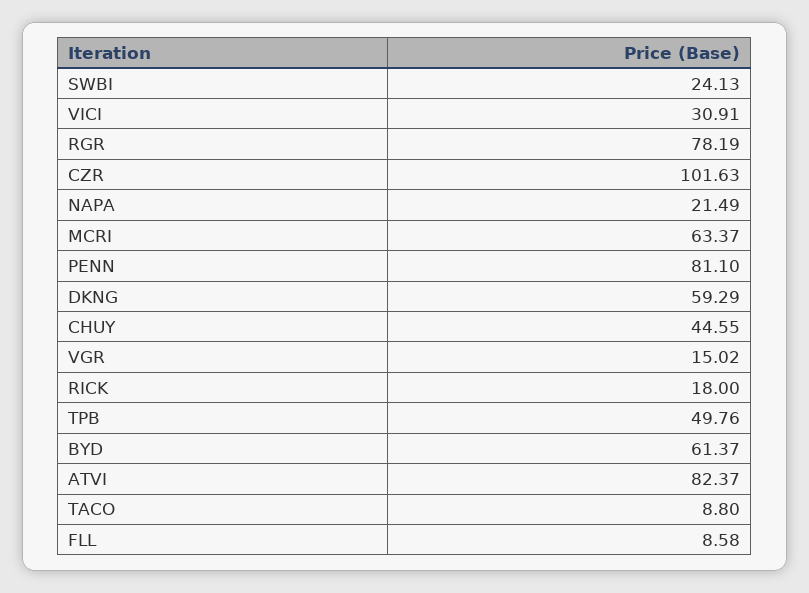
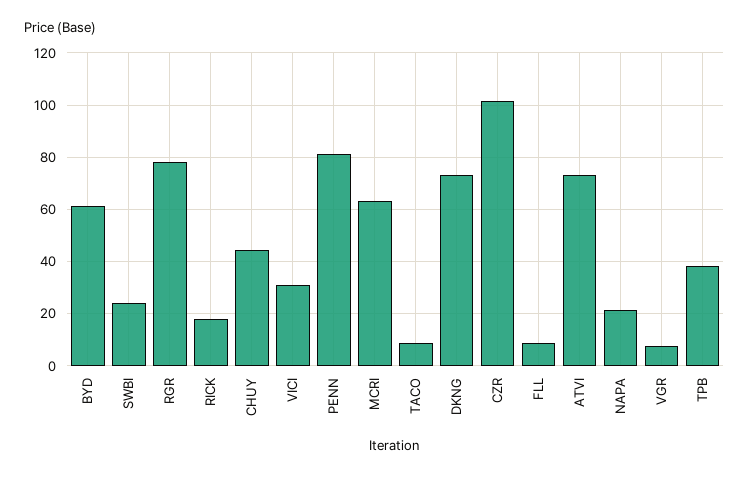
DKNG: 59.29 -> 72.5
VGR: 15.02 -> 7.5
TPB: 49.76 -> 37.5
ATVI: 82.37 -> 72.5

